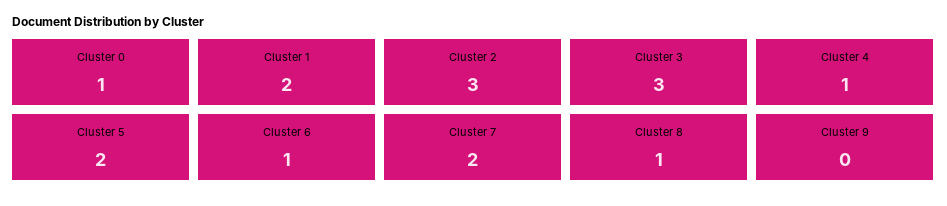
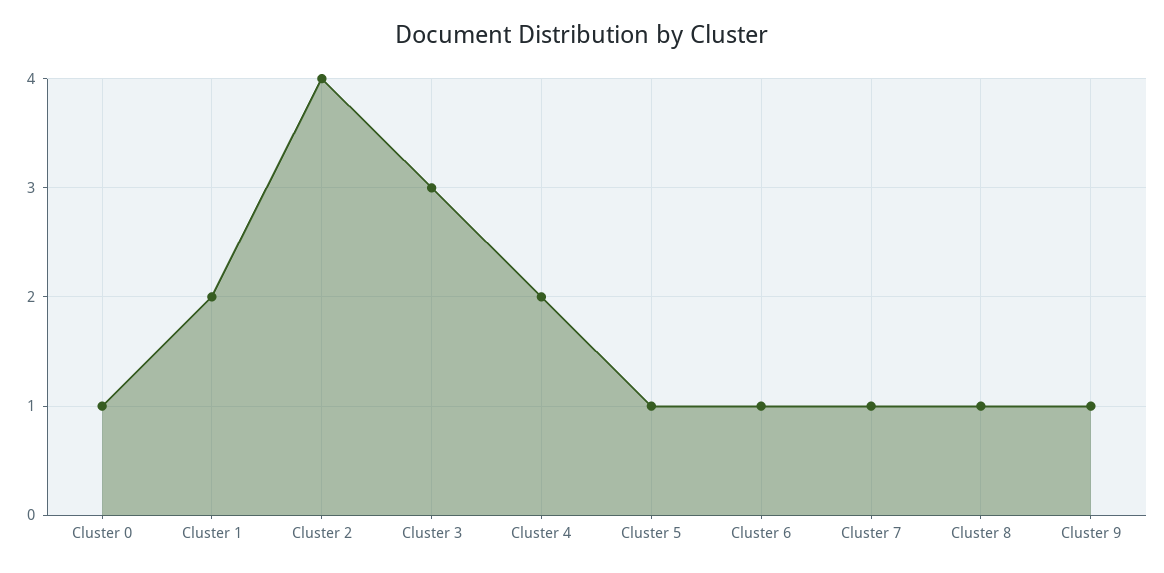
Cluster 2: 3 -> 4
Cluster 4: 1 -> 2
Cluster 5: 2 -> 1
Cluster 7: 2 -> 1
Cluster 9: 0 -> 1

